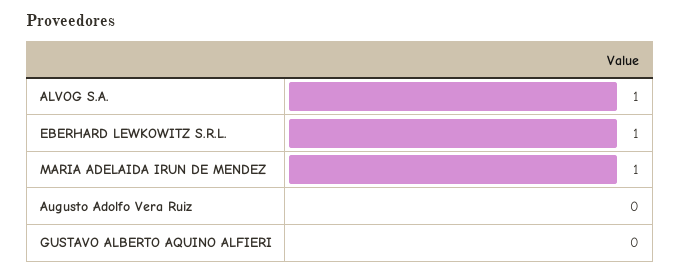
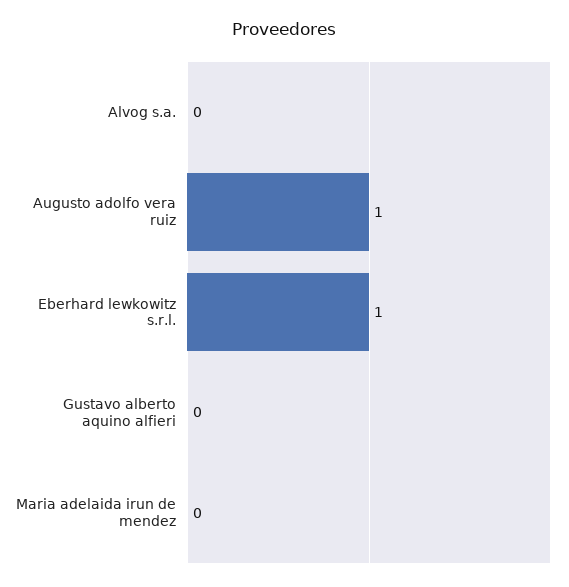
ALVOG S.A.: 1 -> 0
MARIA ADELAIDA IRUN DE MENDEZ: 1 -> 0
Augusto Adolfo Vera Ruiz: 0 -> 1

